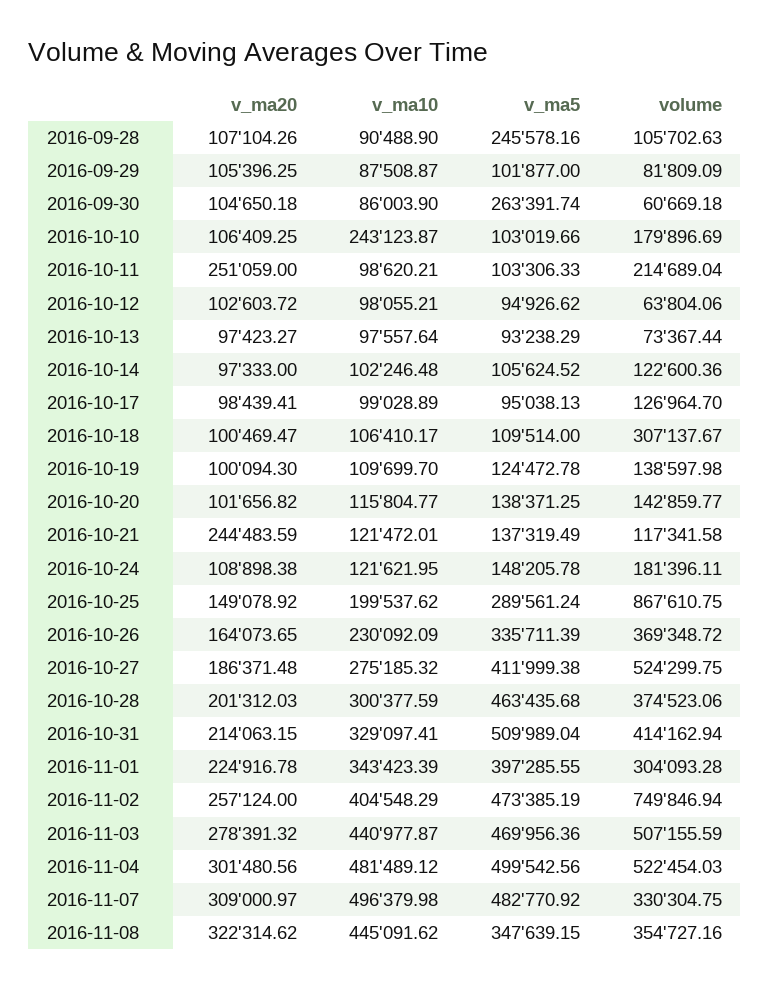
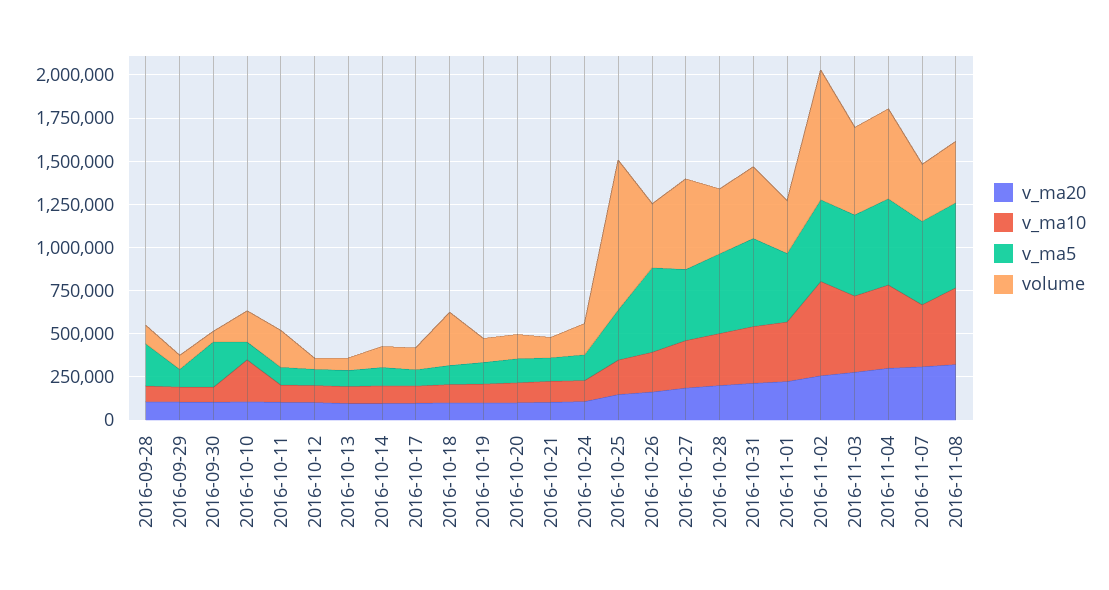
v_ma20, 2016-10-11: 251059 -> 100000
v_ma20, 2016-10-21: 244483.59 -> 100000
v_ma5, 2016-10-26: 335711.39 -> 500000
v_ma10, 2016-11-02: 404548.29 -> 550000
v_ma10, 2016-11-07: 496379.98 -> 350000
v_ma5, 2016-11-08: 347639.15 -> 500000

